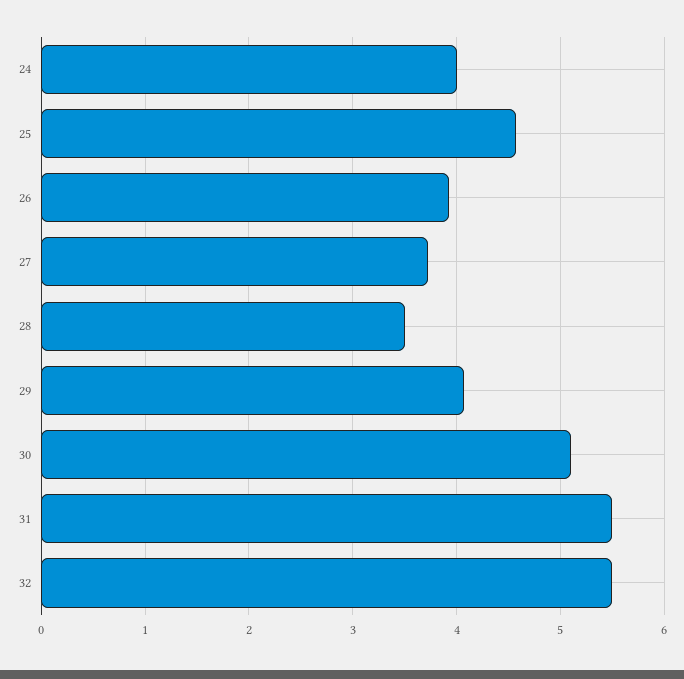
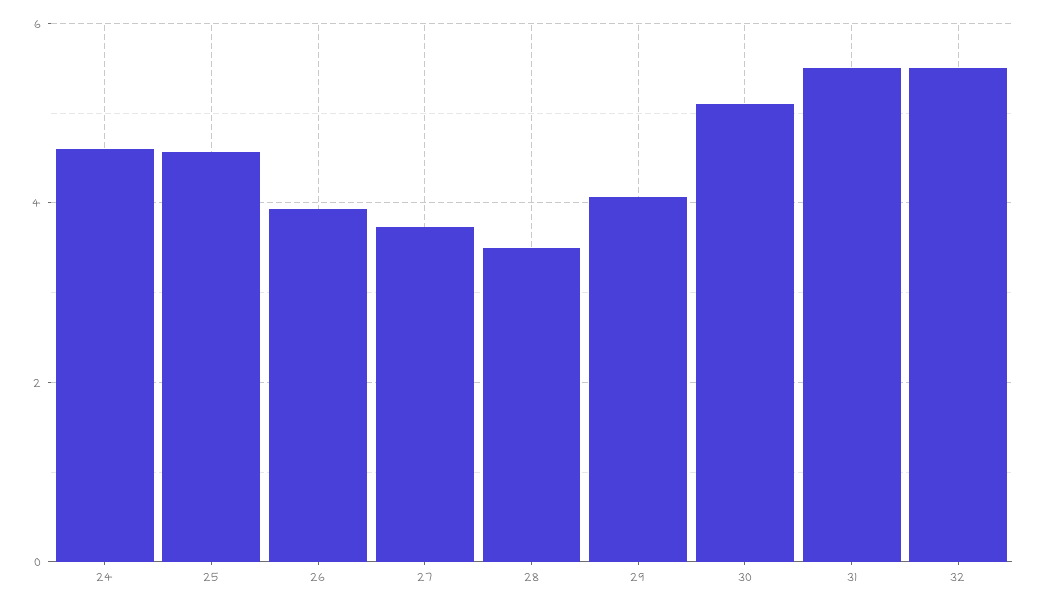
24: 4 -> 4.6

